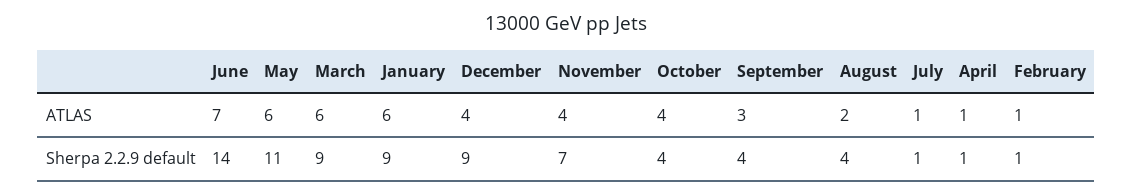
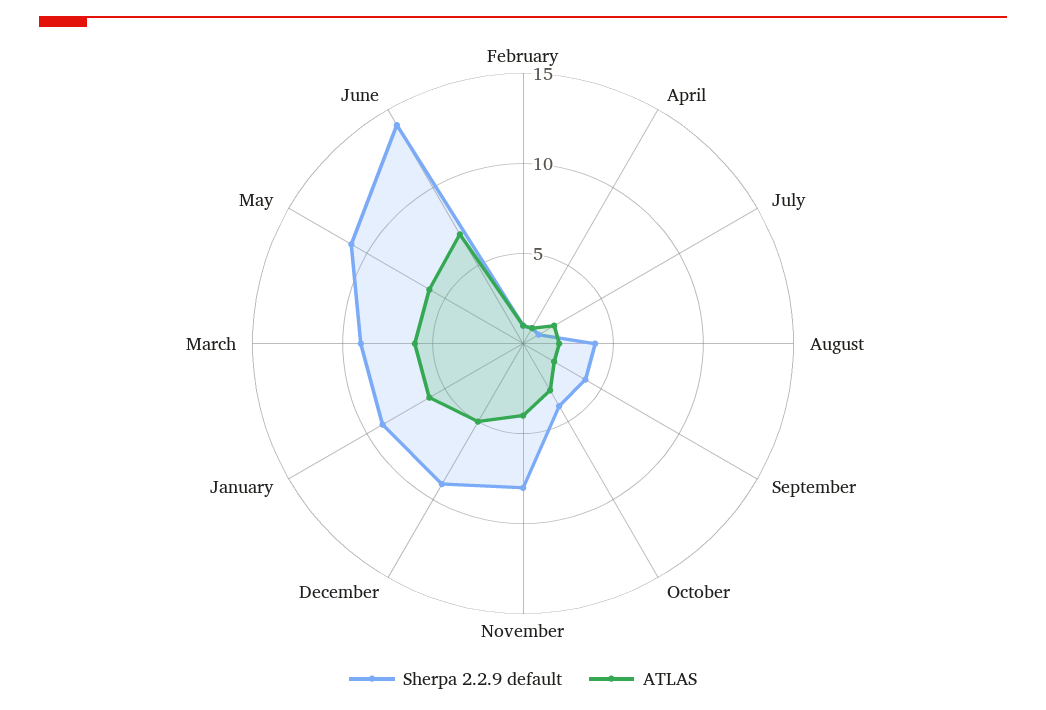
ATLAS, December: 4 -> 5
ATLAS, October: 4 -> 3
ATLAS, September: 3 -> 2
ATLAS, July: 1 -> 2
Sherpa 2.2.9 default, November: 7 -> 8

